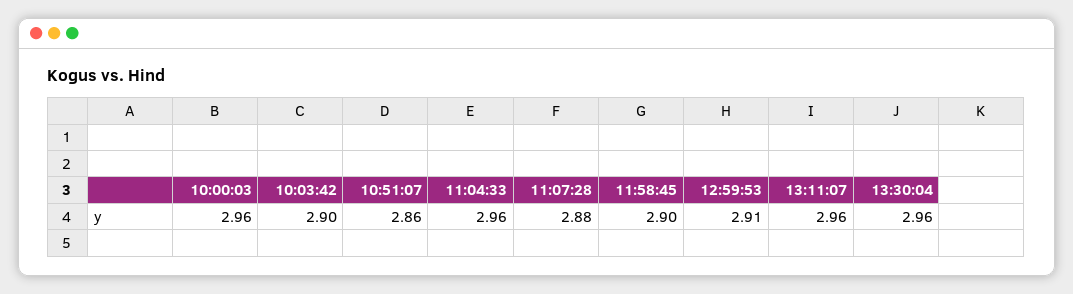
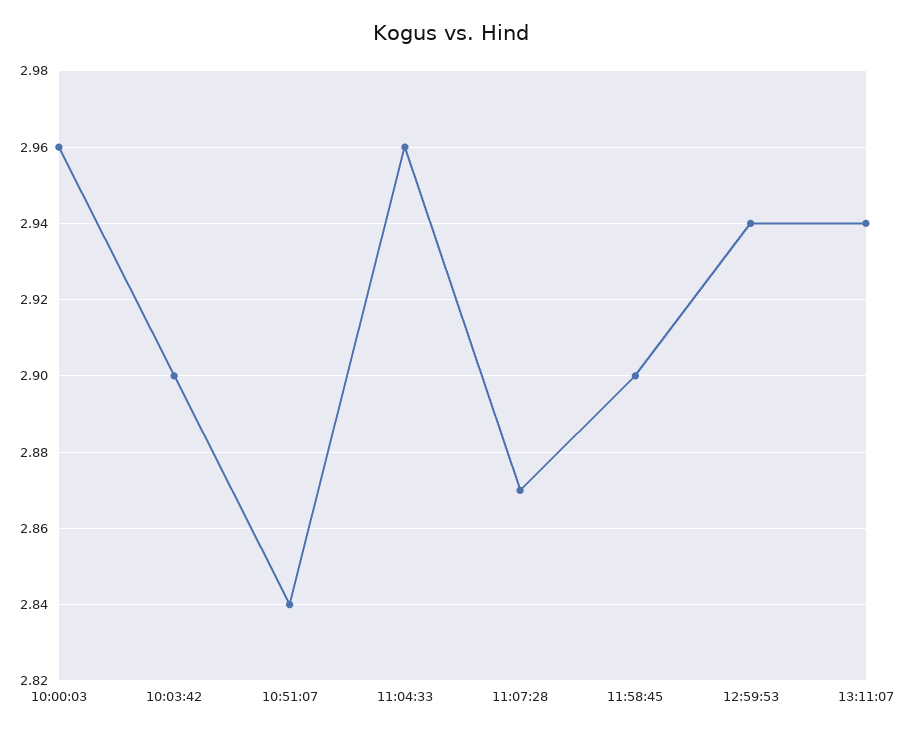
10:51:07: 2.86 -> 2.84
11:07:28: 2.88 -> 2.87
12:59:53: 2.91 -> 2.94
13:11:07: 2.96 -> 2.94
13:30:04: 2.96 -> none

